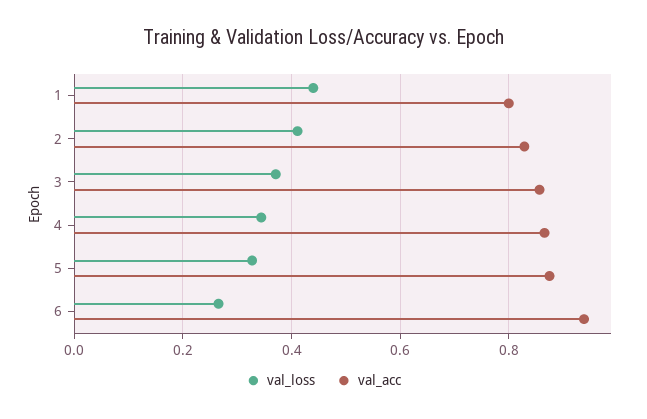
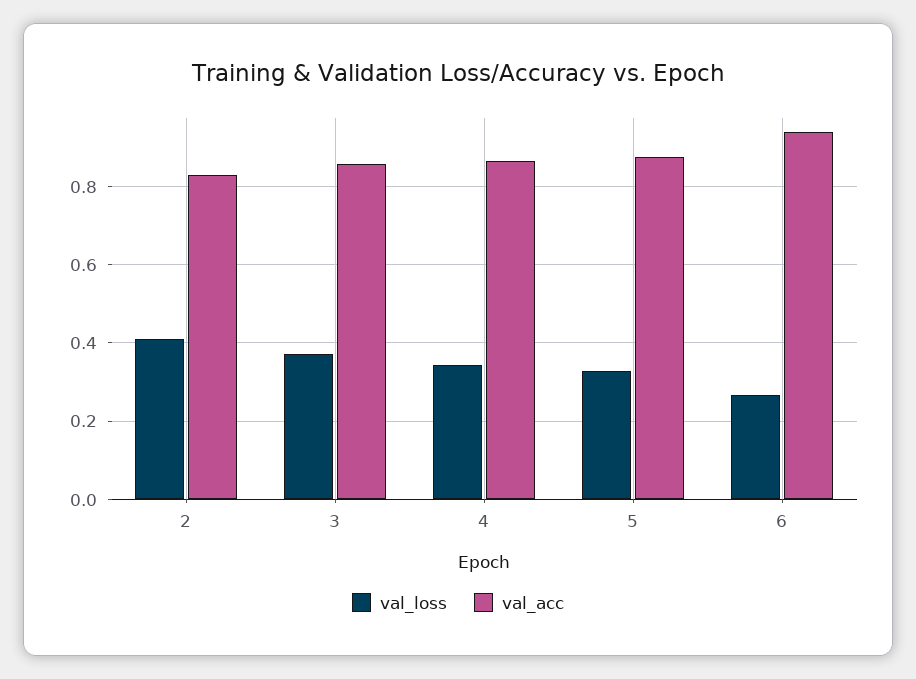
val_loss, 1: 0.44 -> none
val_acc, 1: 0.8 -> none

